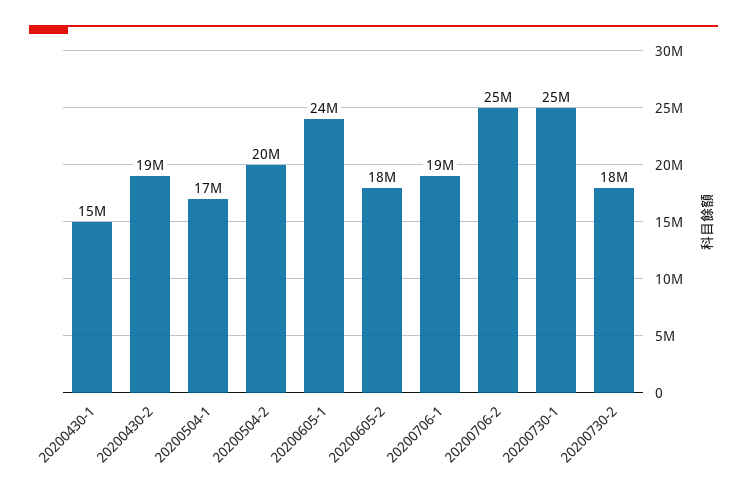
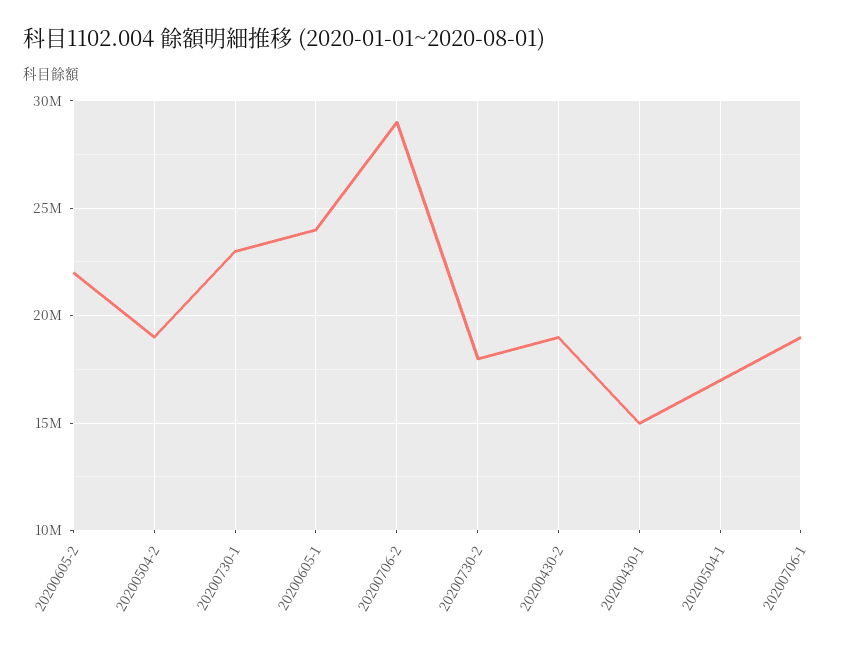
20200504-2: 20000000 -> 19000000
20200605-2: 18000000 -> 22000000
20200706-2: 25000000 -> 29000000
20200730-1: 25000000 -> 23000000

